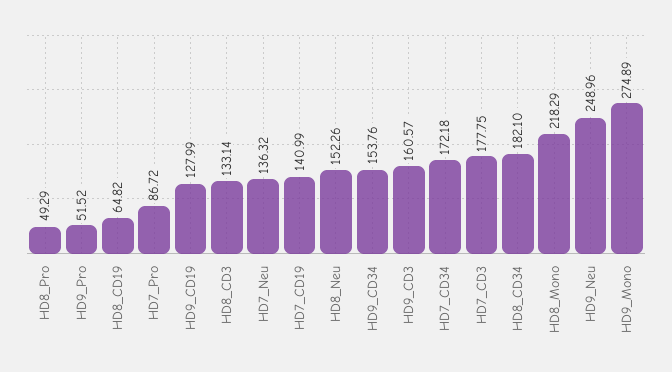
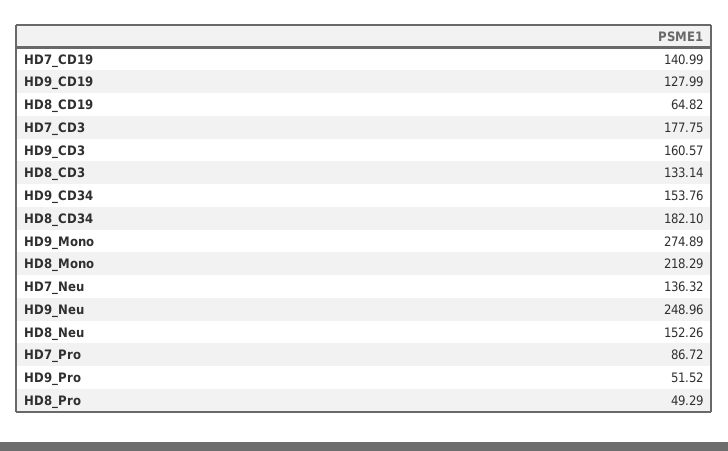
HD7_CD34: 172.18 -> none

